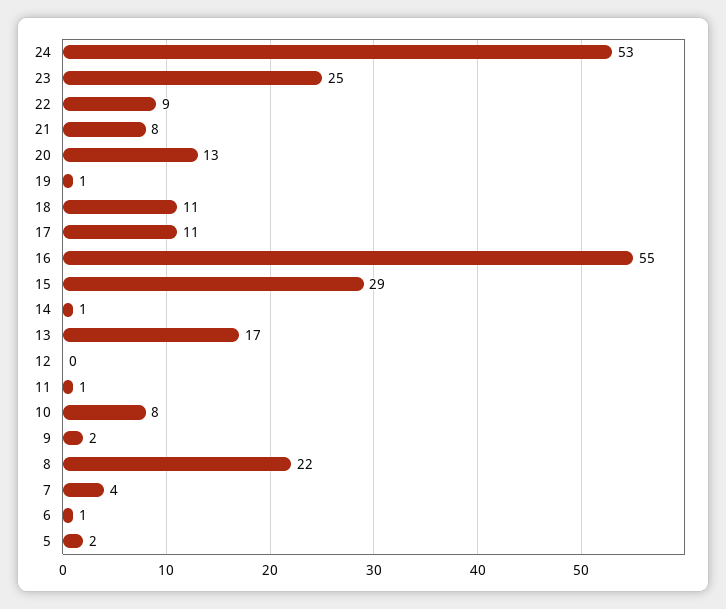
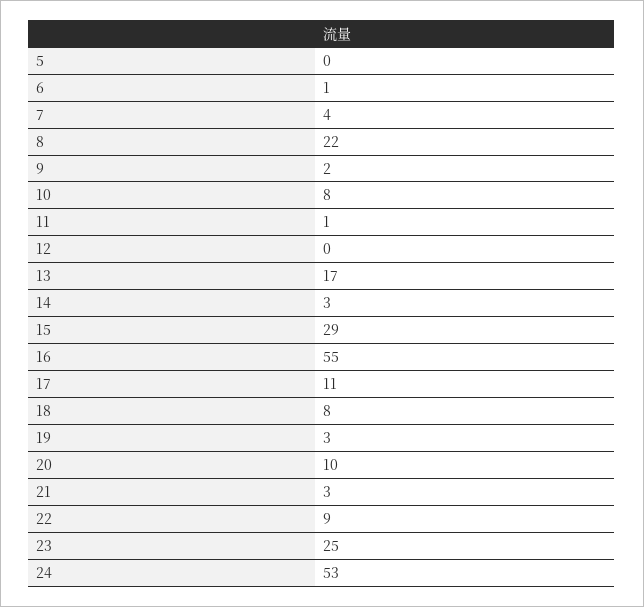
21: 8 -> 3
20: 13 -> 10
19: 1 -> 3
18: 11 -> 8
14: 1 -> 3
5: 2 -> 0

